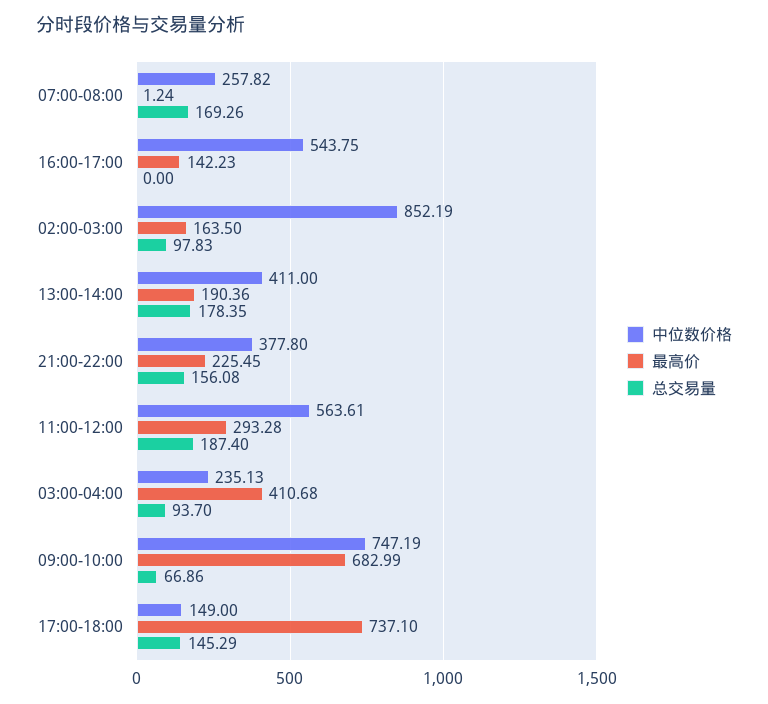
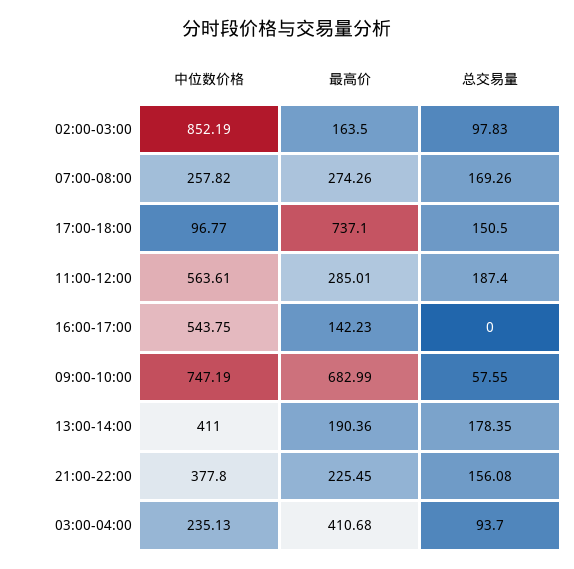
最高价, 07:00-08:00: 1.24 -> 274.26
最高价, 11:00-12:00: 293.28 -> 285.01
总交易量, 09:00-10:00: 66.86 -> 57.55
中位数价格, 17:00-18:00: 149 -> 96.77
总交易量, 17:00-18:00: 145.29 -> 150.5

